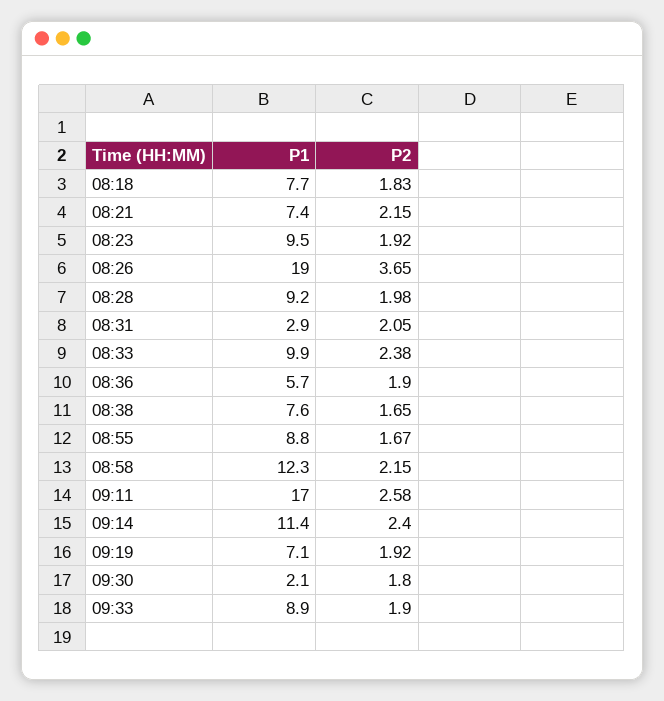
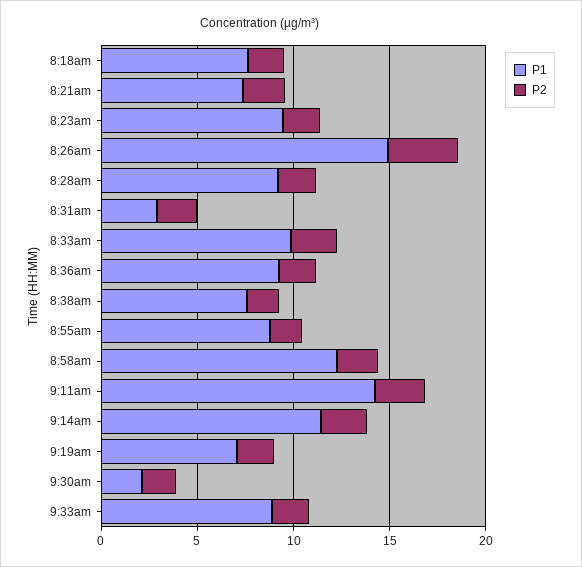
P1, 08:26: 19 -> 15
P1, 08:36: 5.7 -> 9
P1, 09:11: 17 -> 14

